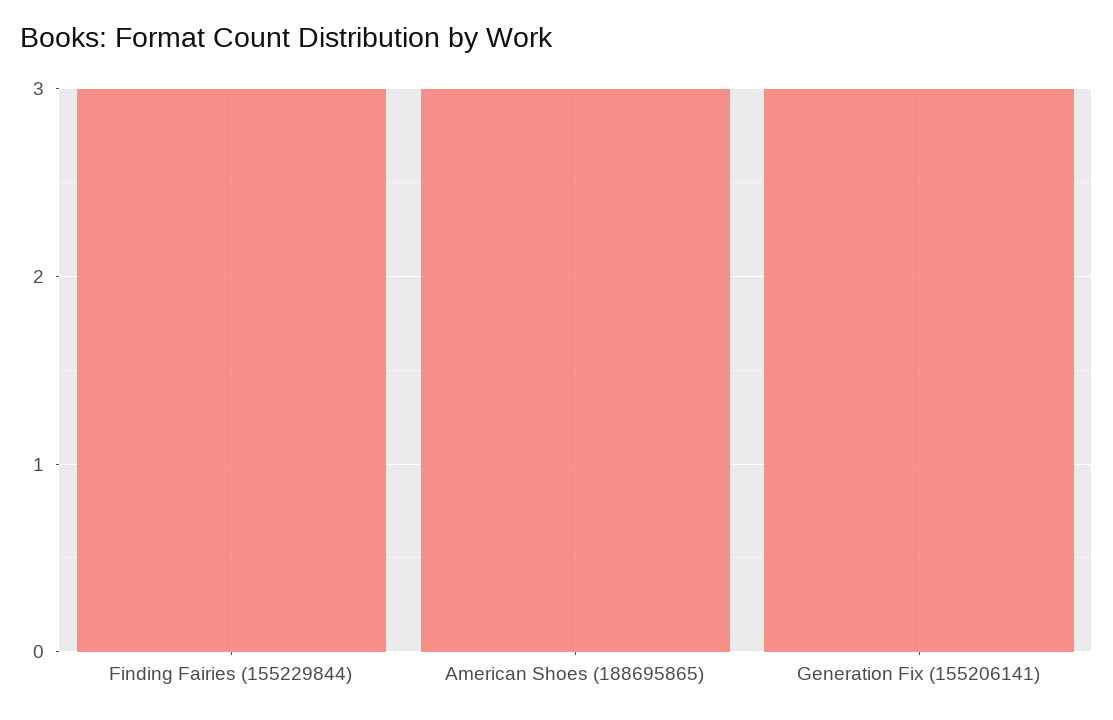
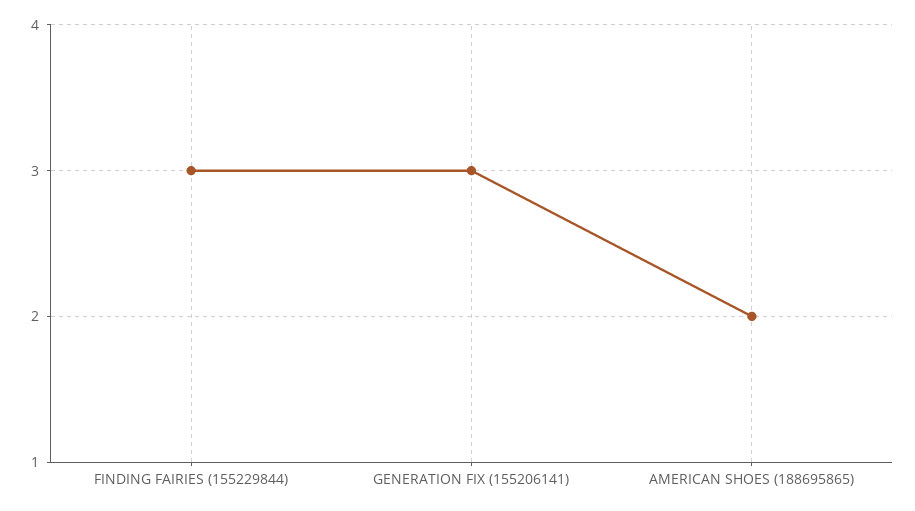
American Shoes (188695865): 3 -> 2

